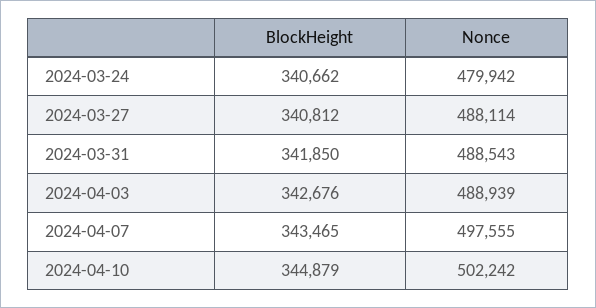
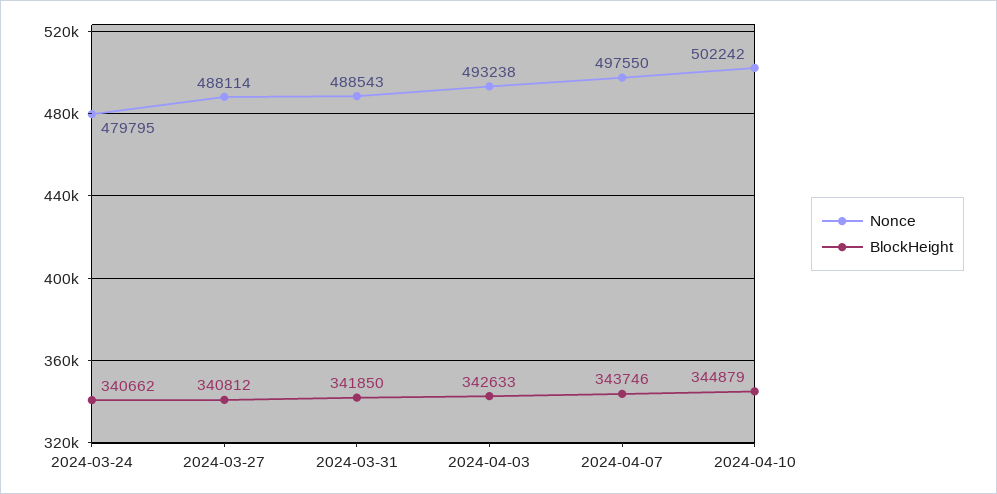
Nonce, 2024-03-24: 479942 -> 479795
BlockHeight, 2024-04-03: 342676 -> 342633
Nonce, 2024-04-03: 488939 -> 493238
BlockHeight, 2024-04-07: 343465 -> 343746
Nonce, 2024-04-07: 497555 -> 497550

